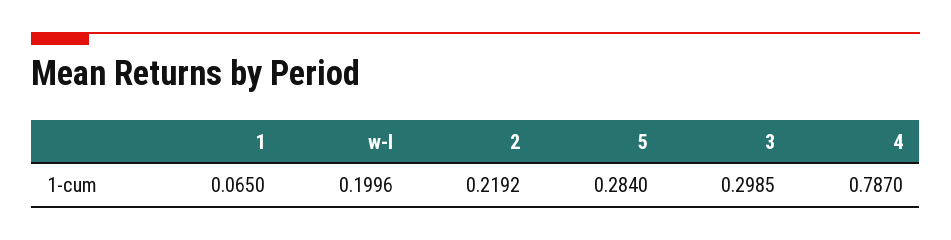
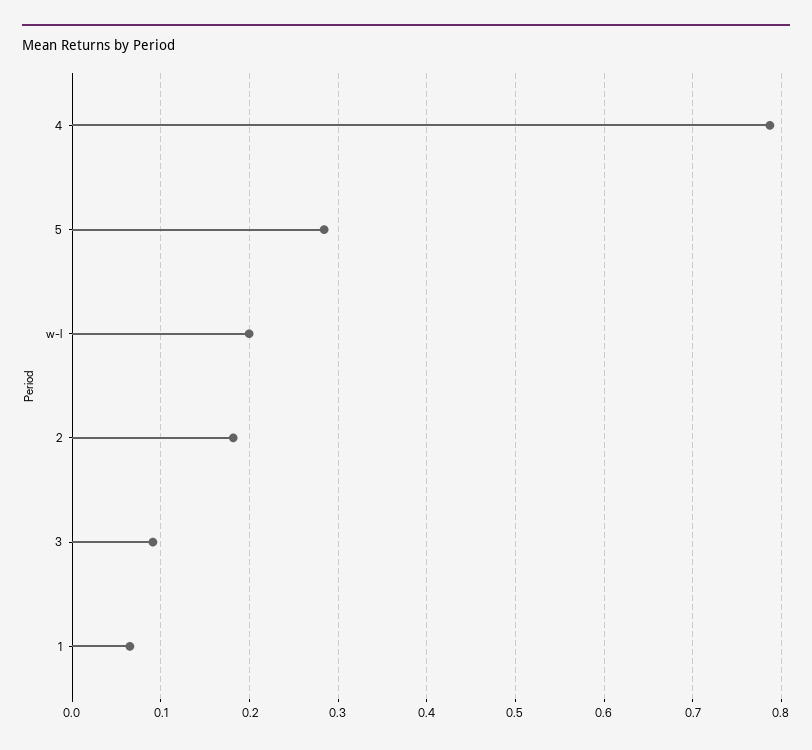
2: 0.2192 -> 0.18
3: 0.2985 -> 0.09

